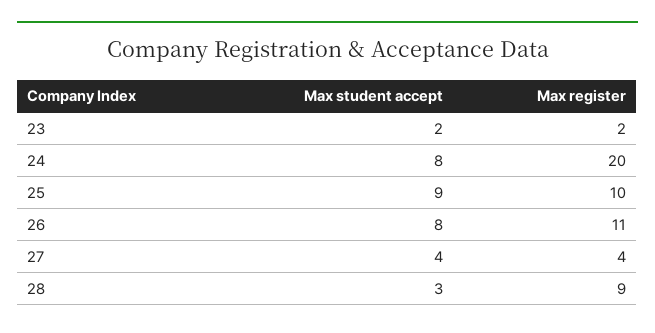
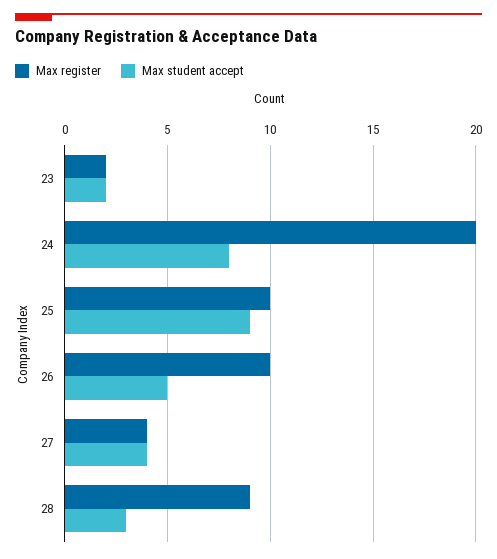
Max student accept, 26: 8 -> 5
Max register, 26: 11 -> 10

